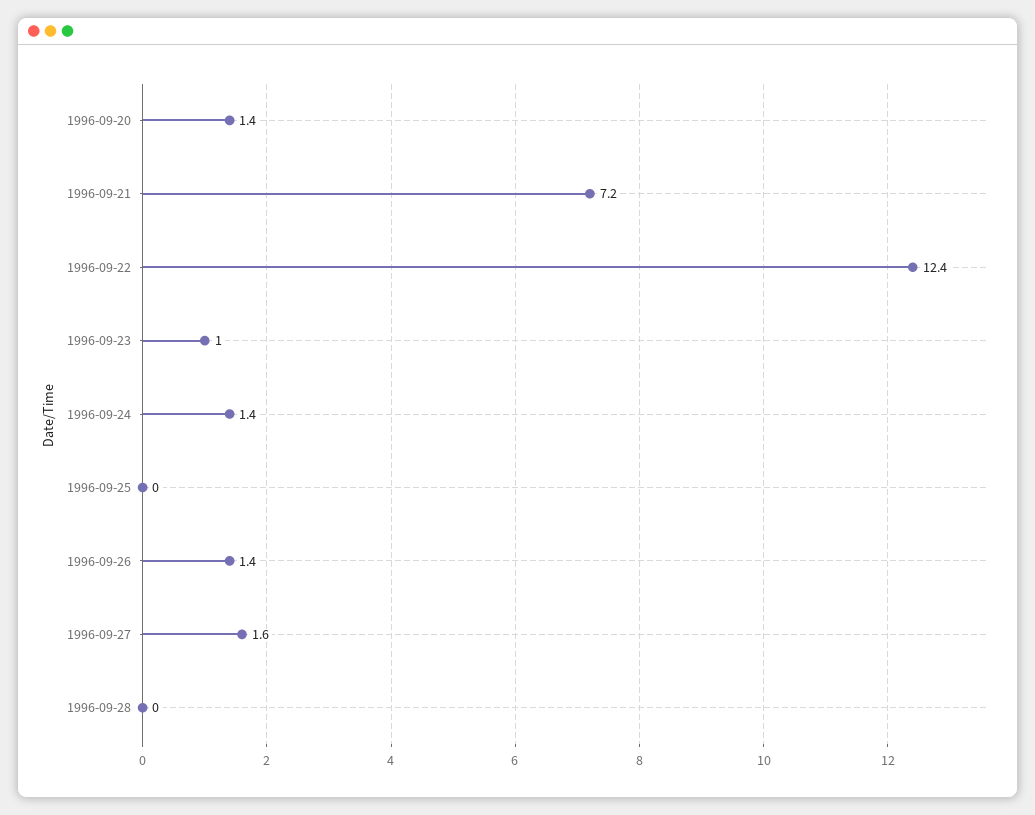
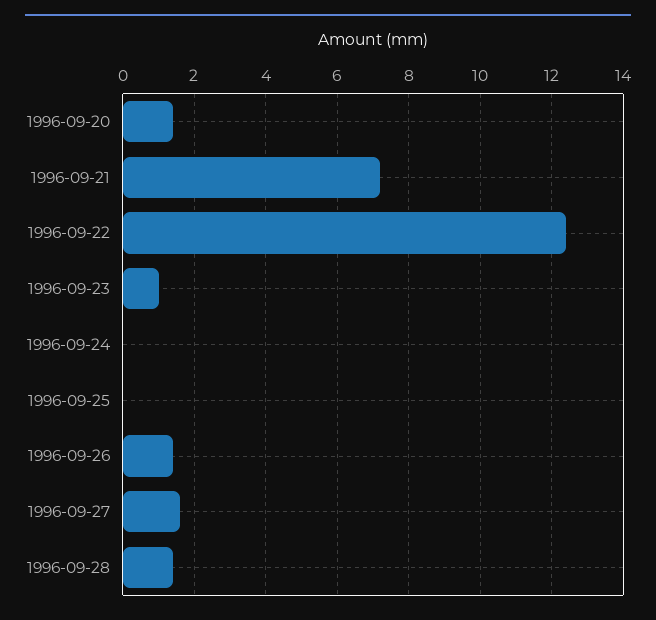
1996-09-24: 1.4 -> 0
1996-09-28: 0 -> 1.5

